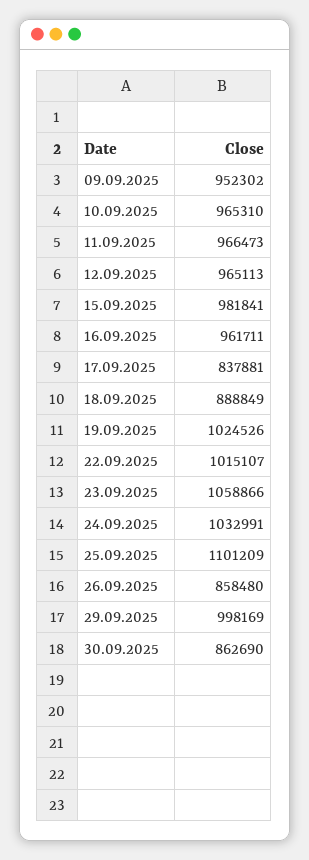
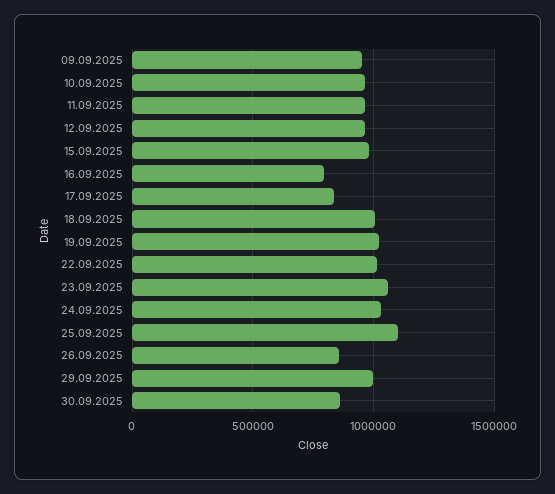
16.09.2025: 961711 -> 800000
18.09.2025: 888849 -> 1000000

